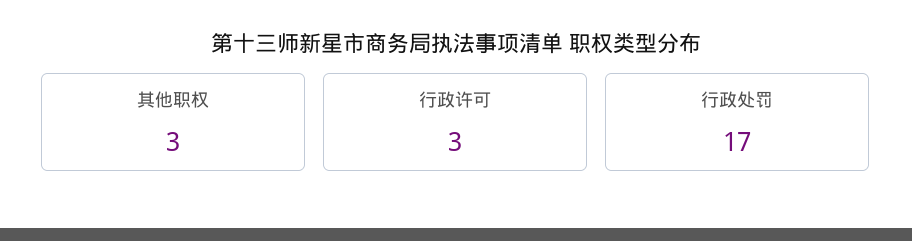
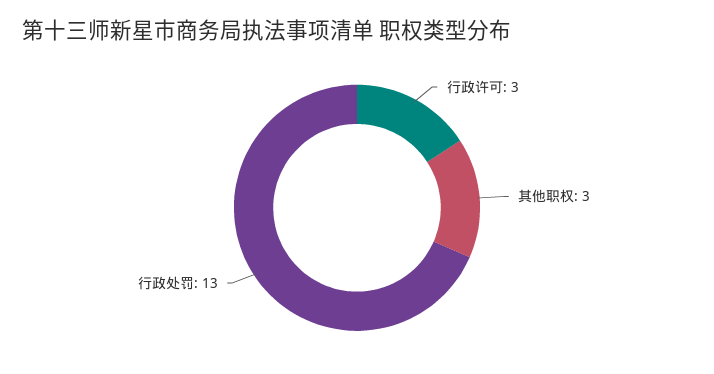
行政处罚: 17 -> 13

